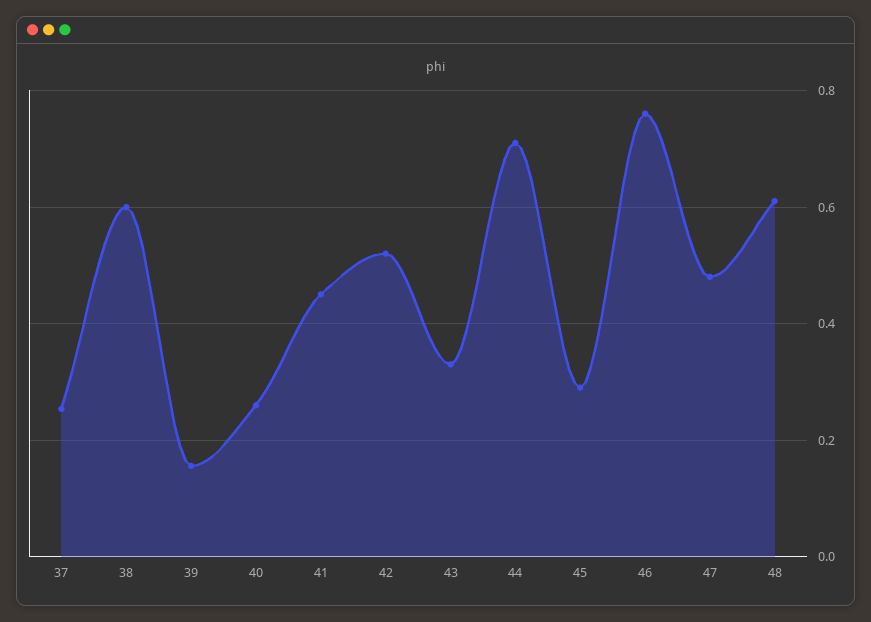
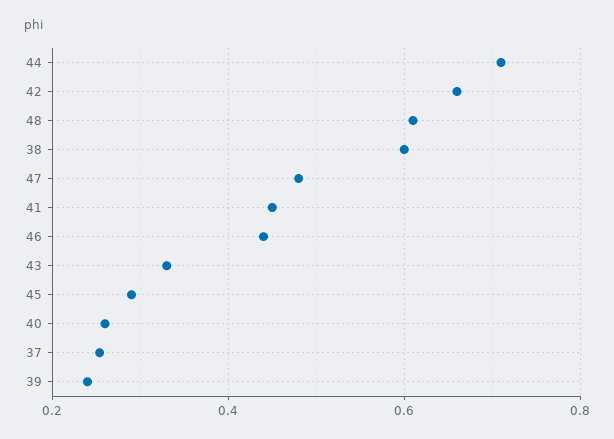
39: 0.16 -> 0.24
42: 0.52 -> 0.66
46: 0.76 -> 0.44

